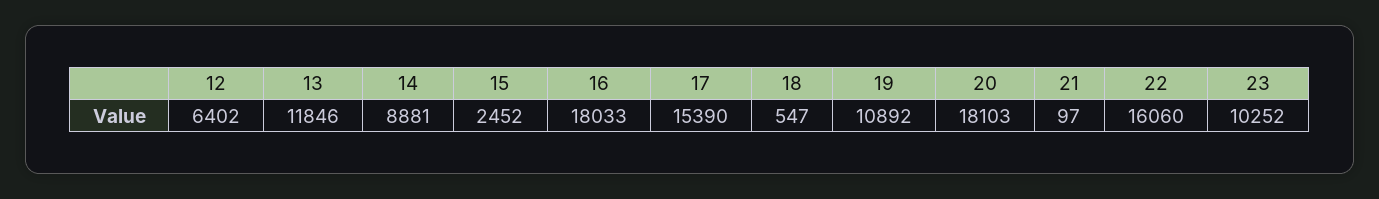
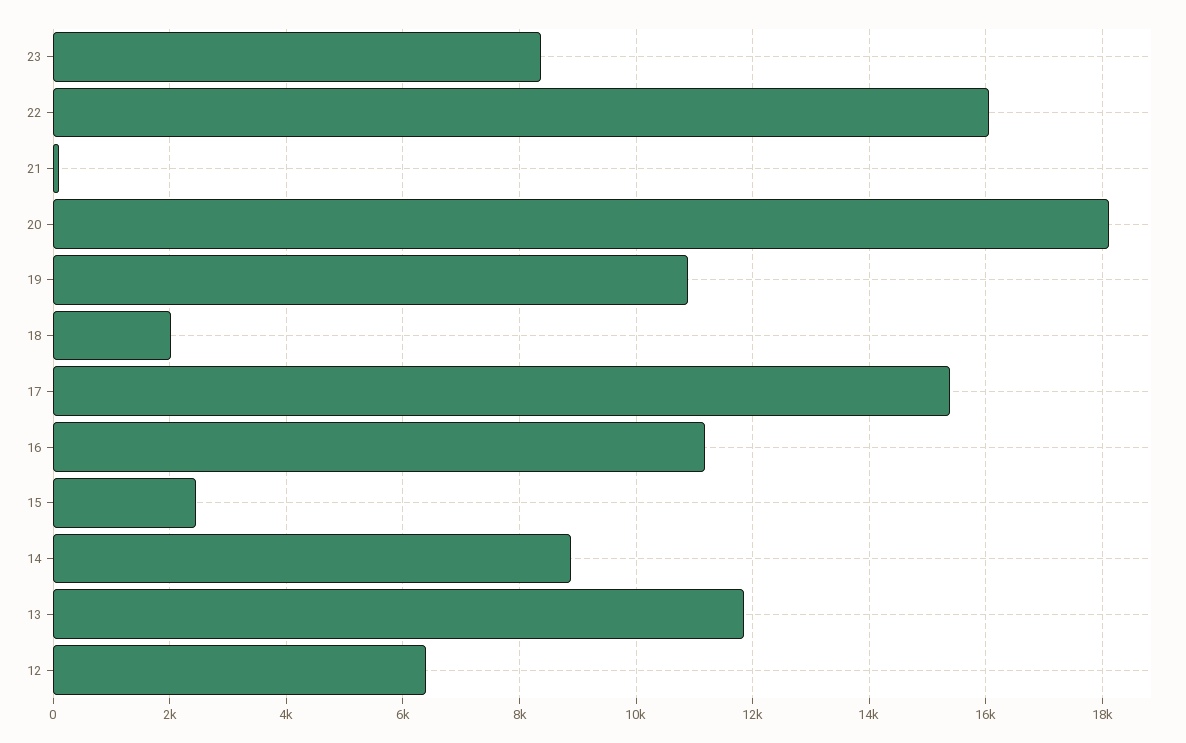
16: 18033 -> 11200
18: 547 -> 2000
23: 10252 -> 8400

